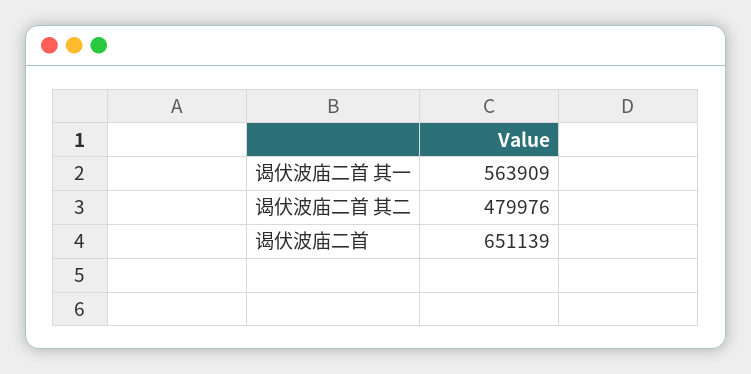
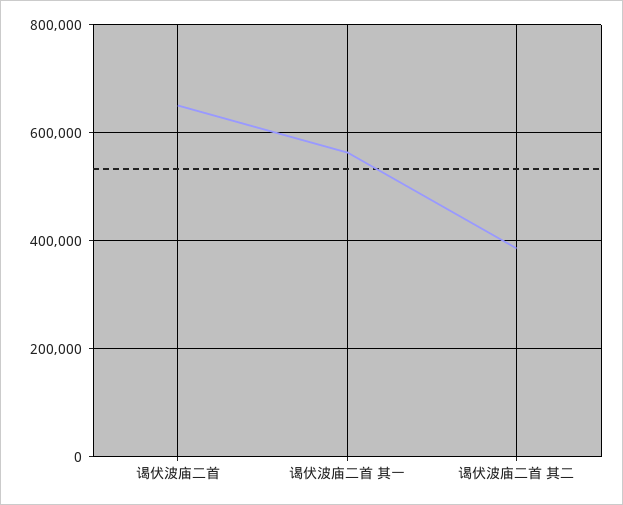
谒伏波庙二首 其二: 479976 -> 380000

